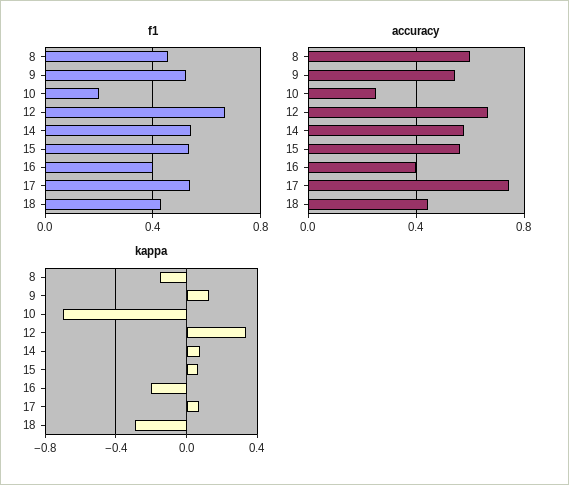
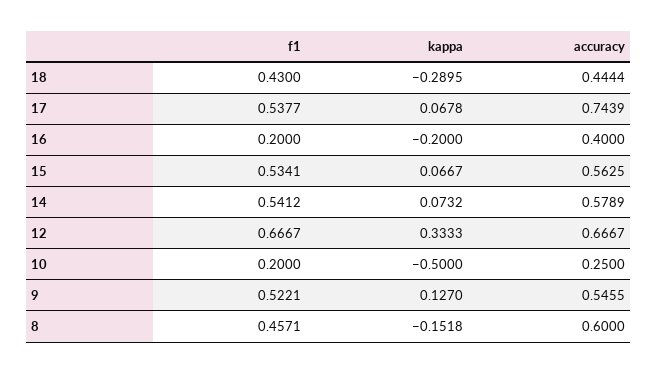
f1, 16: 0.4 -> 0.2
kappa, 10: -0.7 -> -0.5

